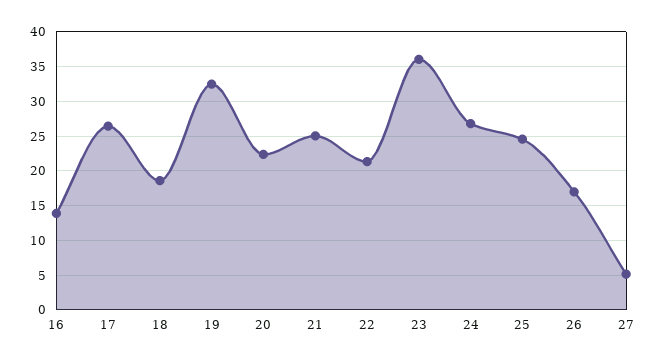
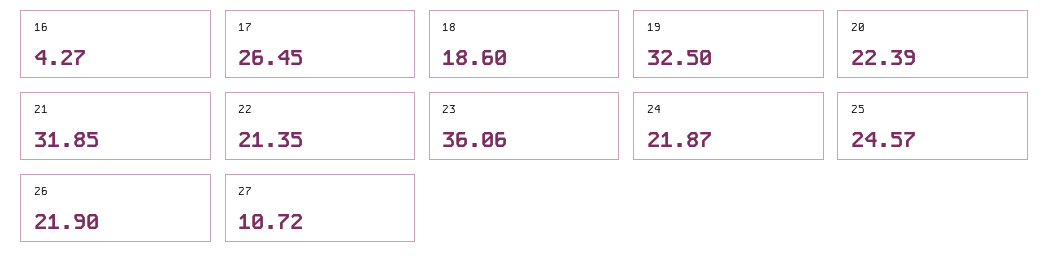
16: 14 -> 4.27
21: 25 -> 31.85
24: 27 -> 21.87
26: 17 -> 21.9
27: 5 -> 10.72

